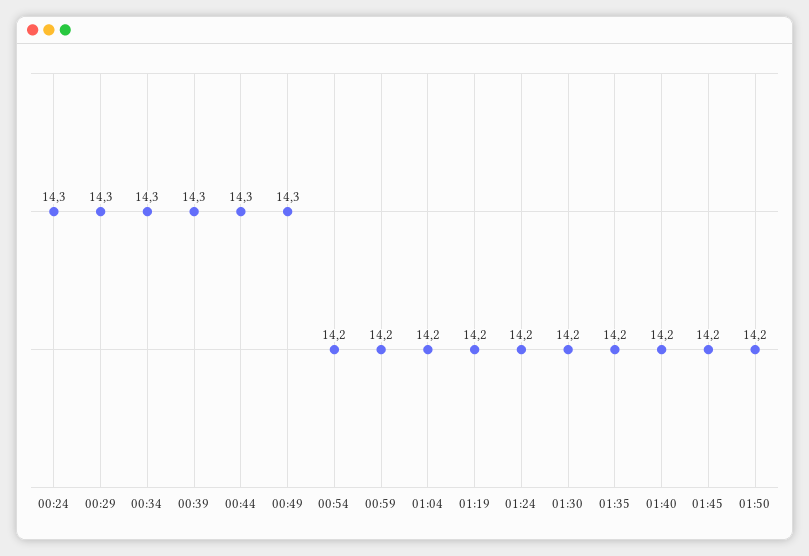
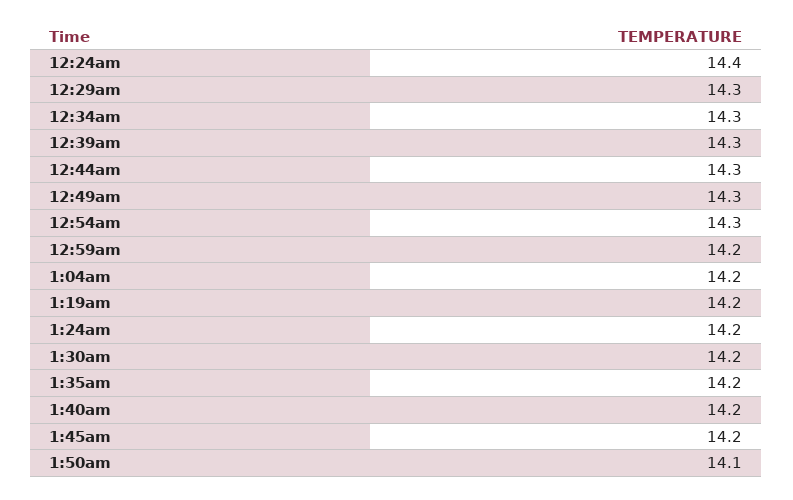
00:24: 14.3 -> 14.4
00:54: 14.2 -> 14.3
01:50: 14.2 -> 14.1

